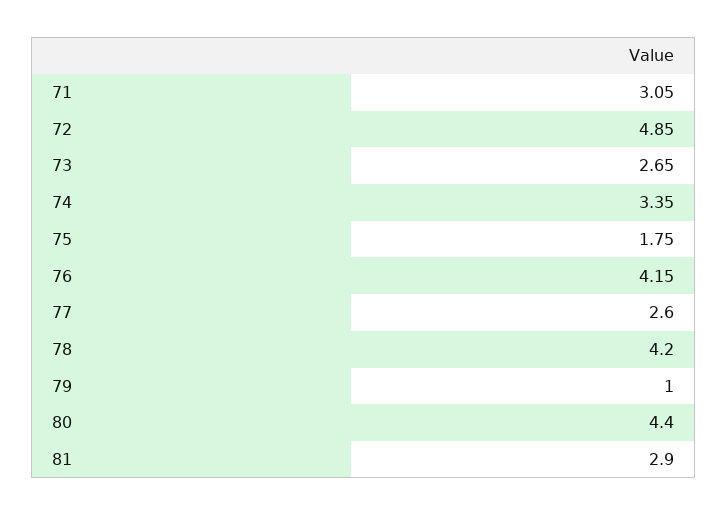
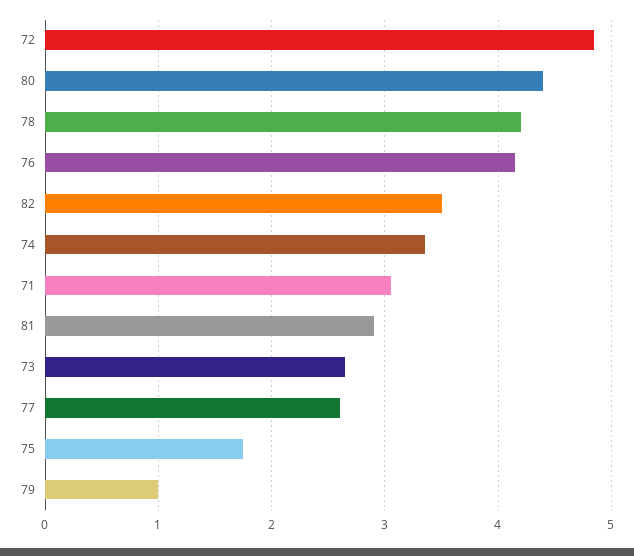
82: none -> 3.5

